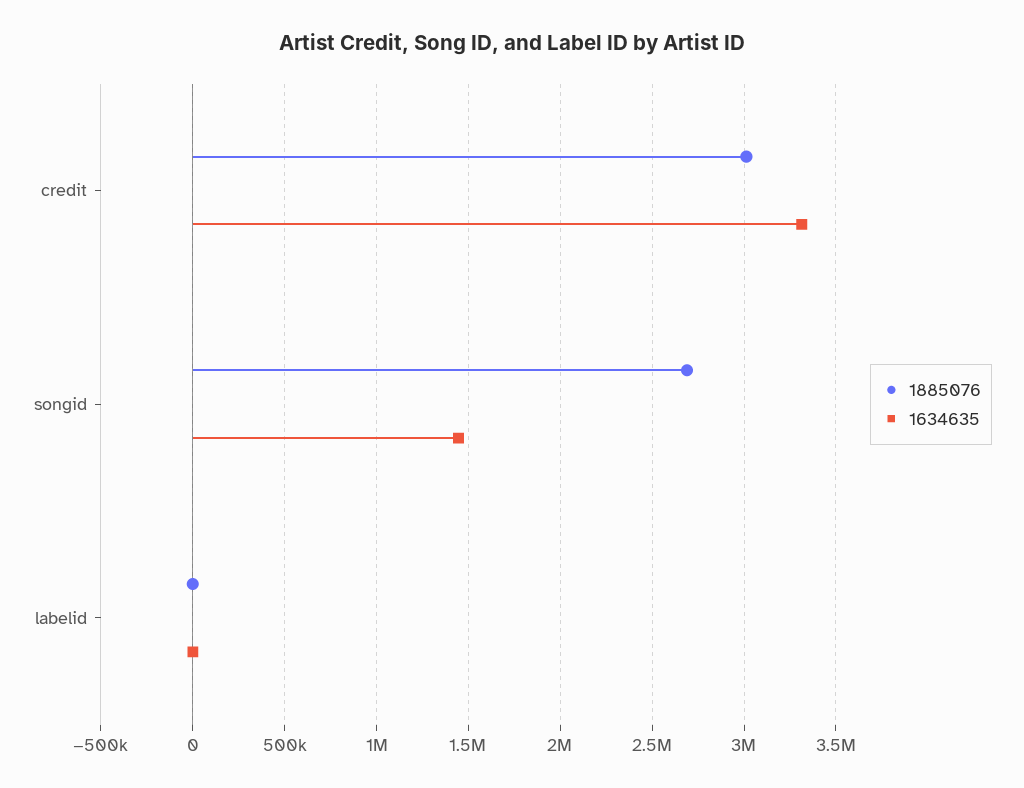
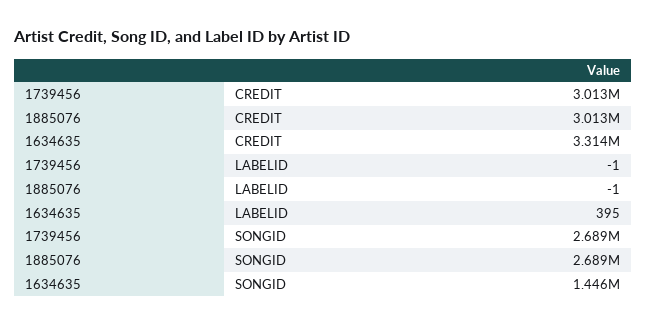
1739456, credit: none -> 3013000
1739456, labelid: none -> -1
1739456, songid: none -> 2689000

